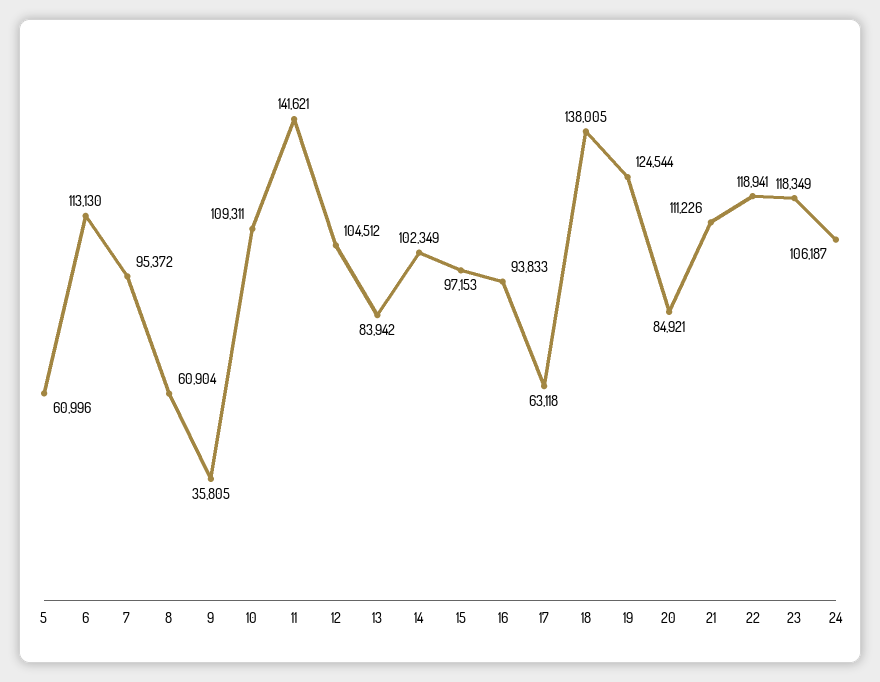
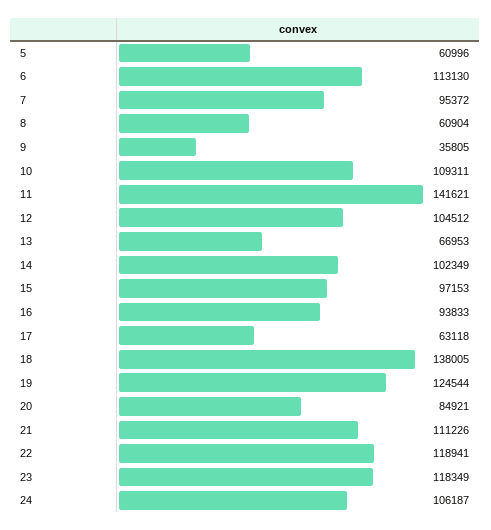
13: 83942 -> 66953

